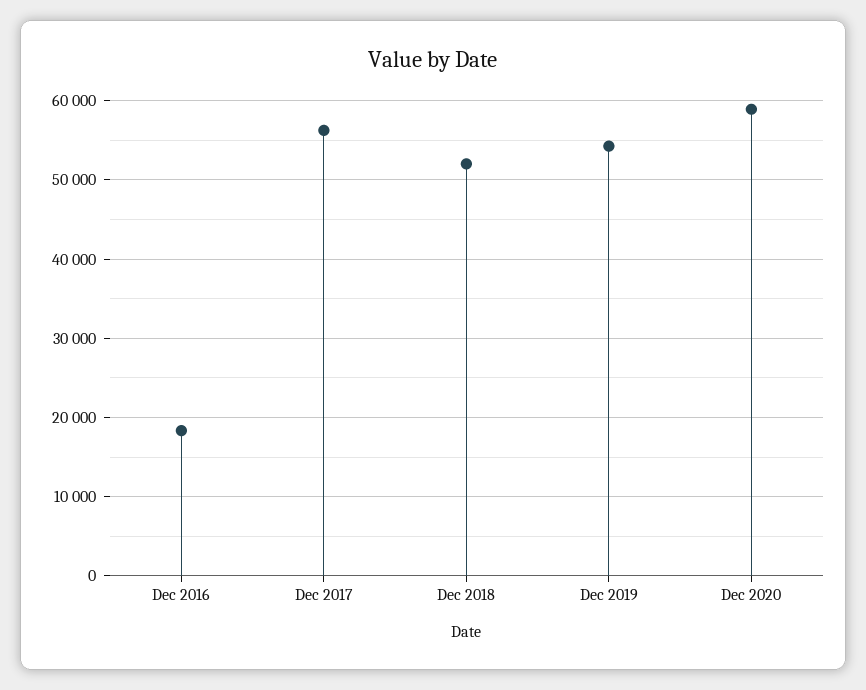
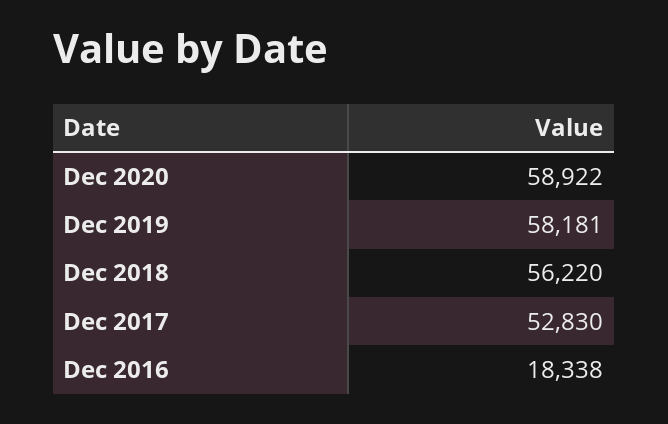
Dec 2017: 56000 -> 52830
Dec 2018: 52000 -> 56220
Dec 2019: 54000 -> 58181

